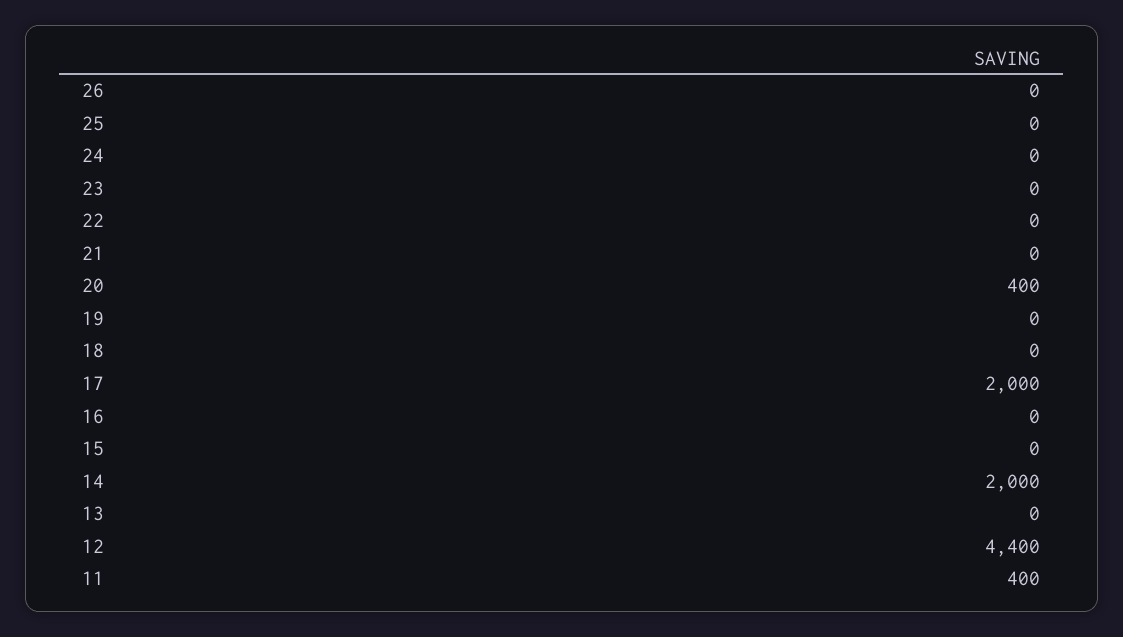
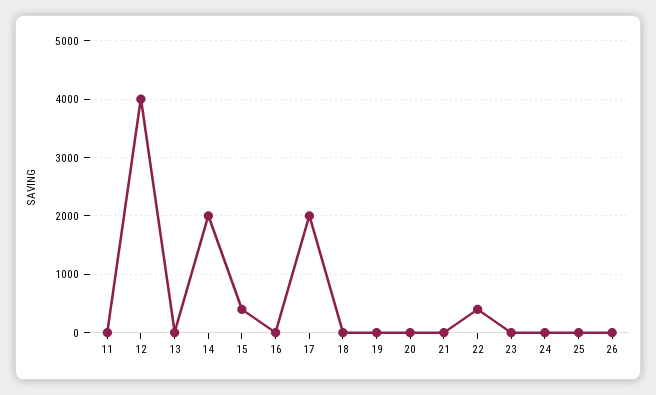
22: 0 -> 400
20: 400 -> 0
15: 0 -> 400
12: 4400 -> 4000
11: 400 -> 0

